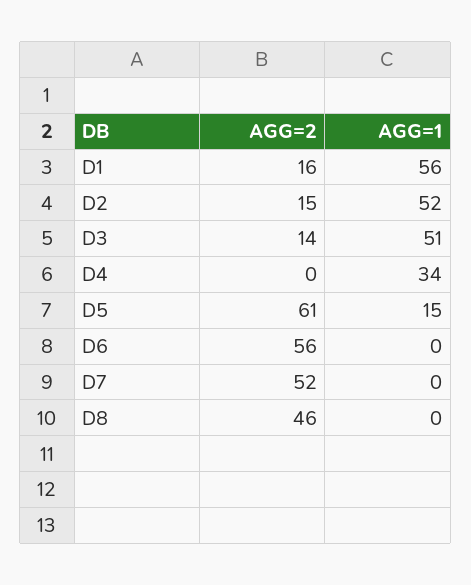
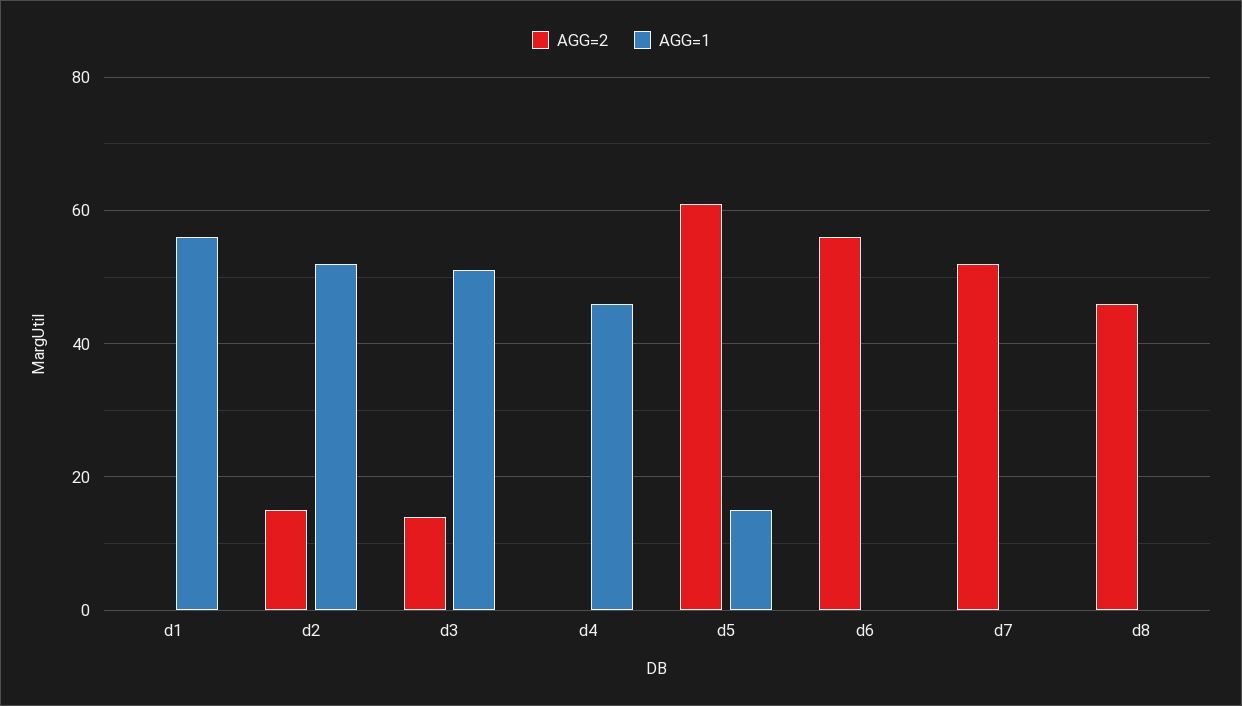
AGG=2, D1: 16 -> 0
AGG=1, D4: 34 -> 45

